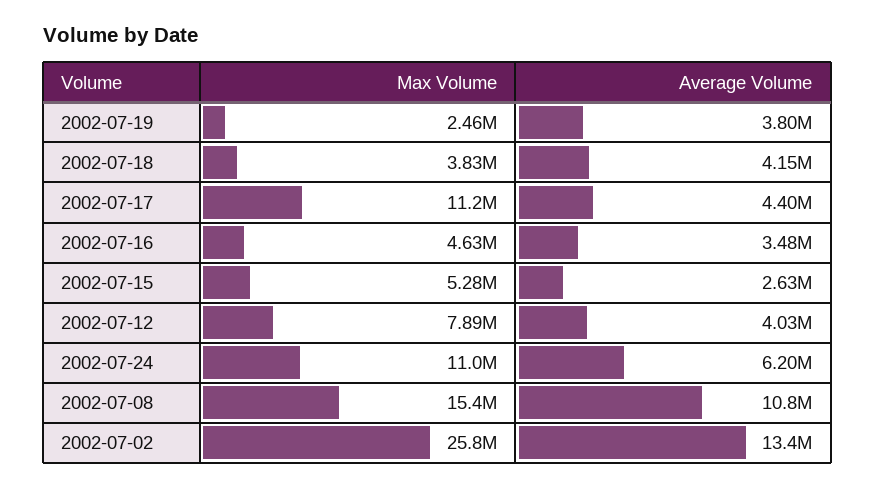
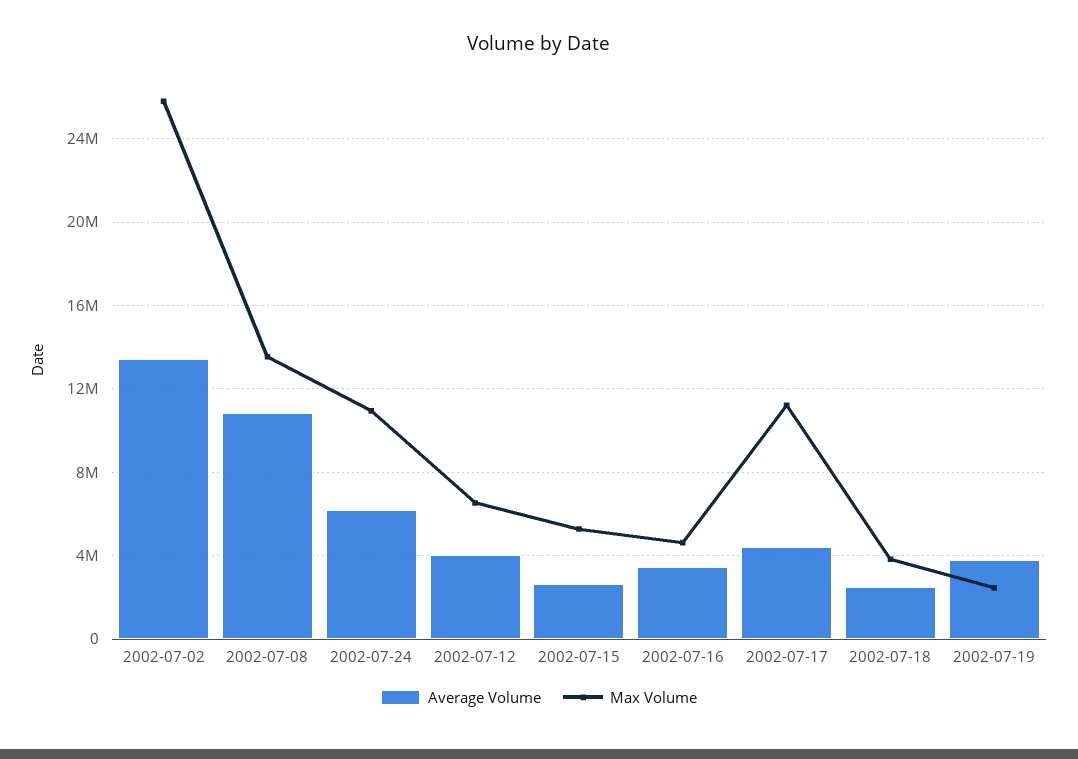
Average Volume, 2002-07-18: 4150000 -> 2500000
Max Volume, 2002-07-12: 7890000 -> 6500000
Max Volume, 2002-07-08: 15400000 -> 13500000

